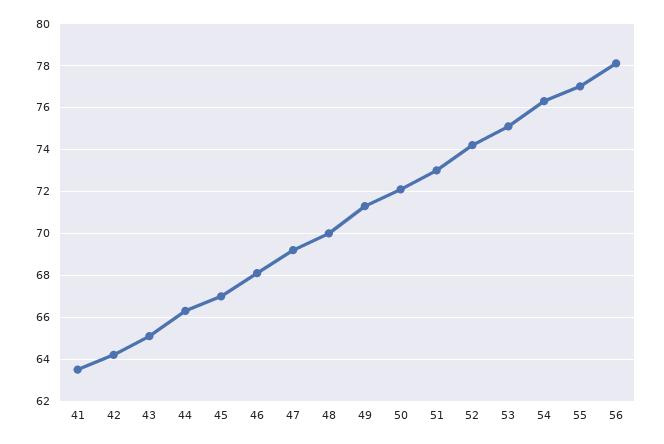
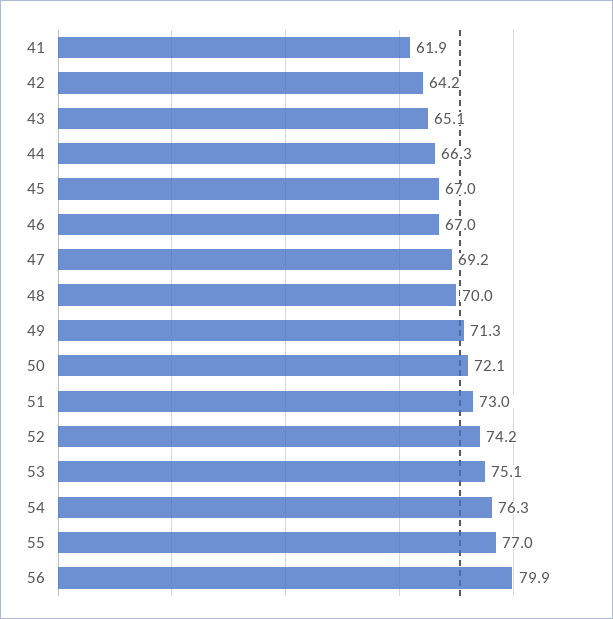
41: 63.5 -> 61.9
46: 68 -> 67
56: 78 -> 79.9

